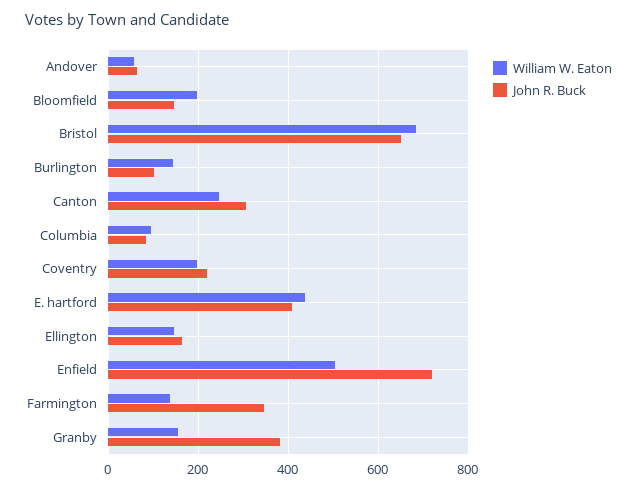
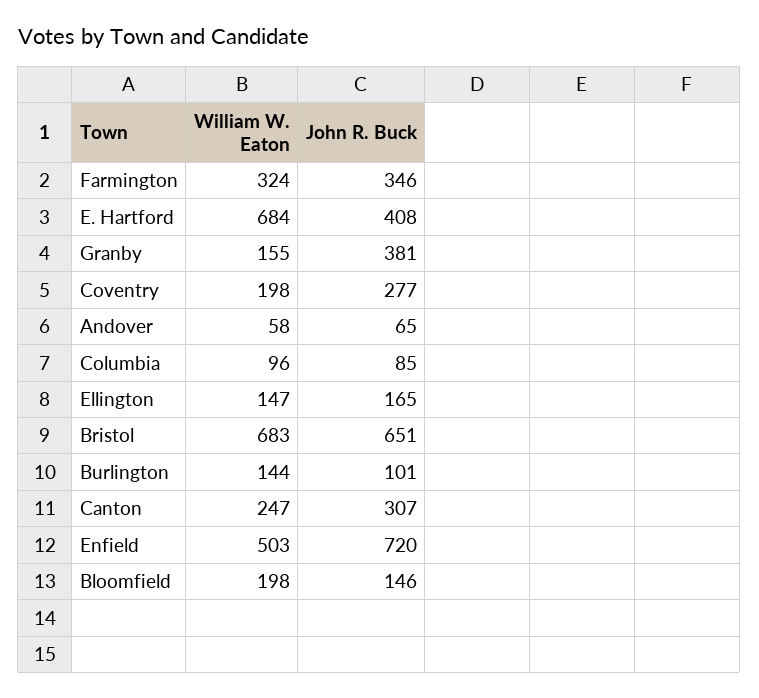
John R. Buck, Coventry: 220 -> 277
William W. Eaton, E. hartford: 440 -> 684
William W. Eaton, Farmington: 140 -> 324

